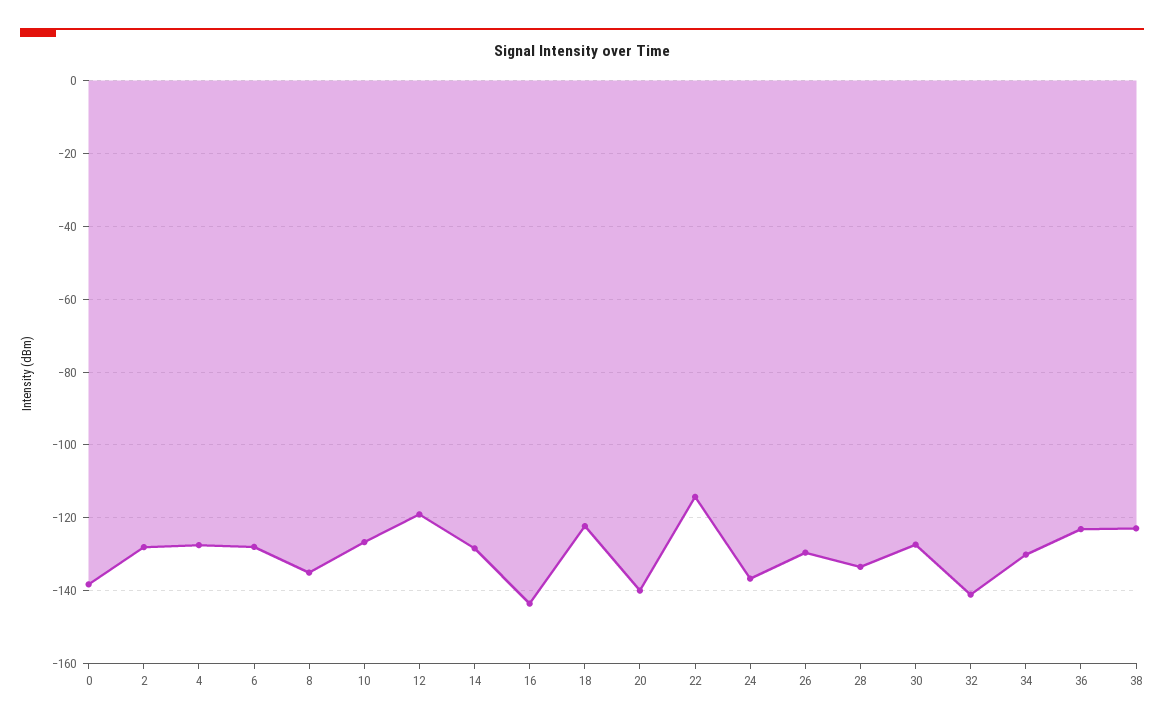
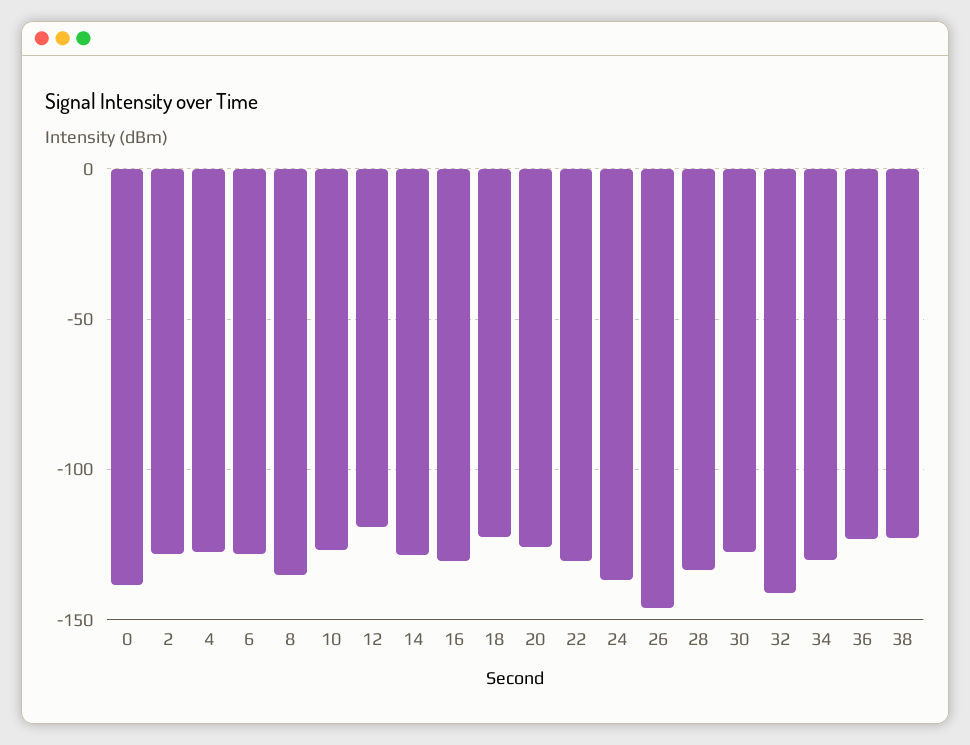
16: -144 -> -130
20: -140 -> -125
22: -114 -> -130
26: -130 -> -145

